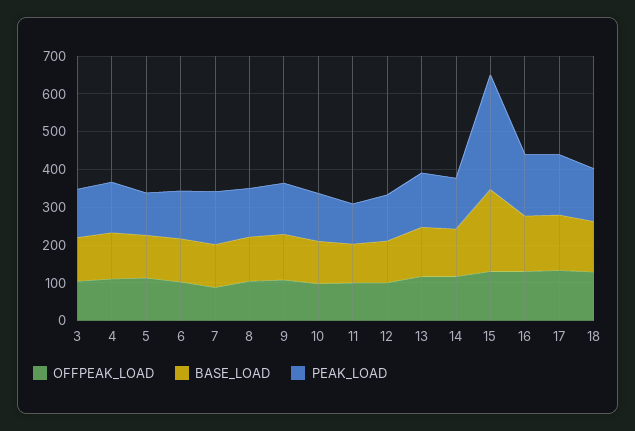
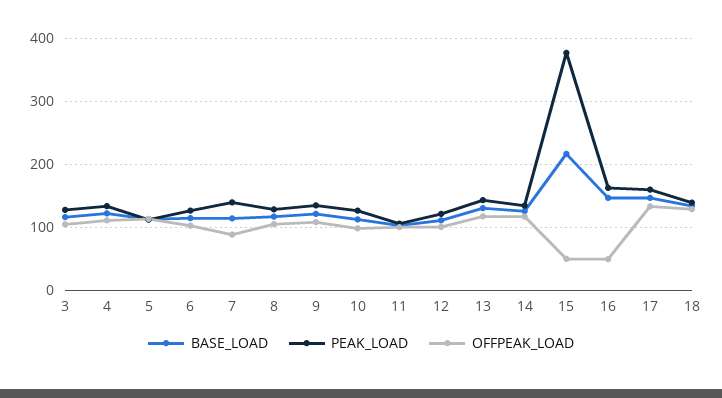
OFFPEAK_LOAD, 15: 125 -> 50
PEAK_LOAD, 15: 300 -> 380
OFFPEAK_LOAD, 16: 125 -> 50

